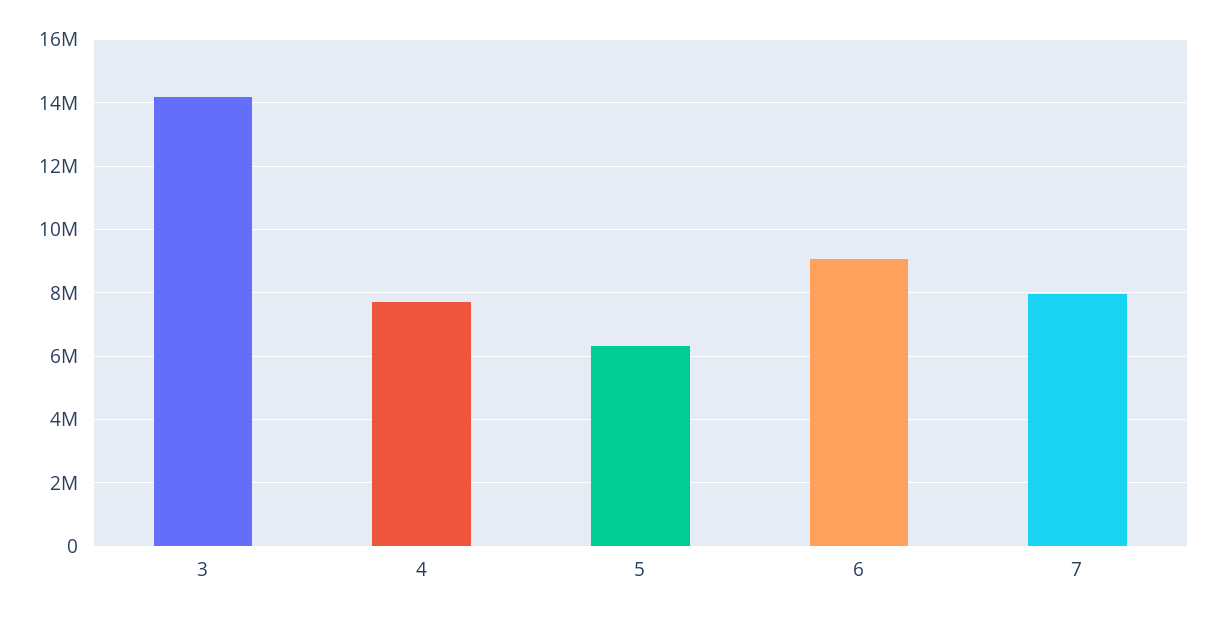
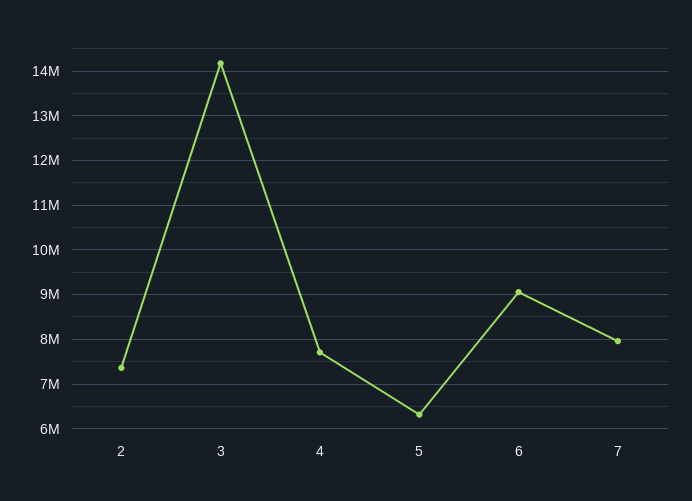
2: none -> 7400000

